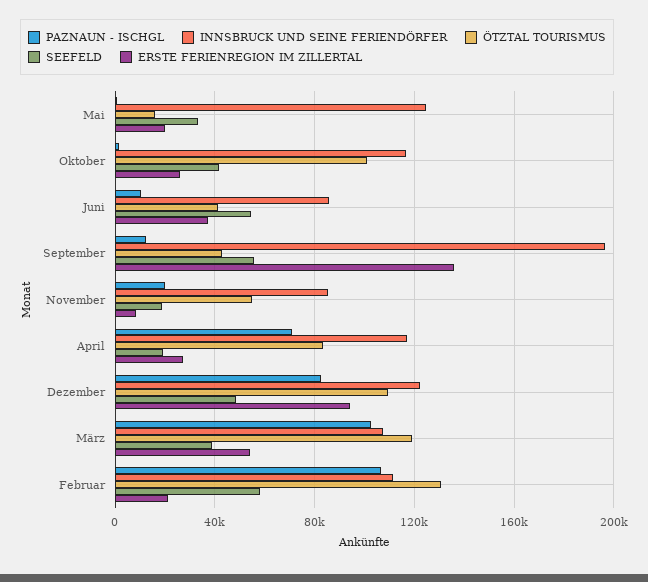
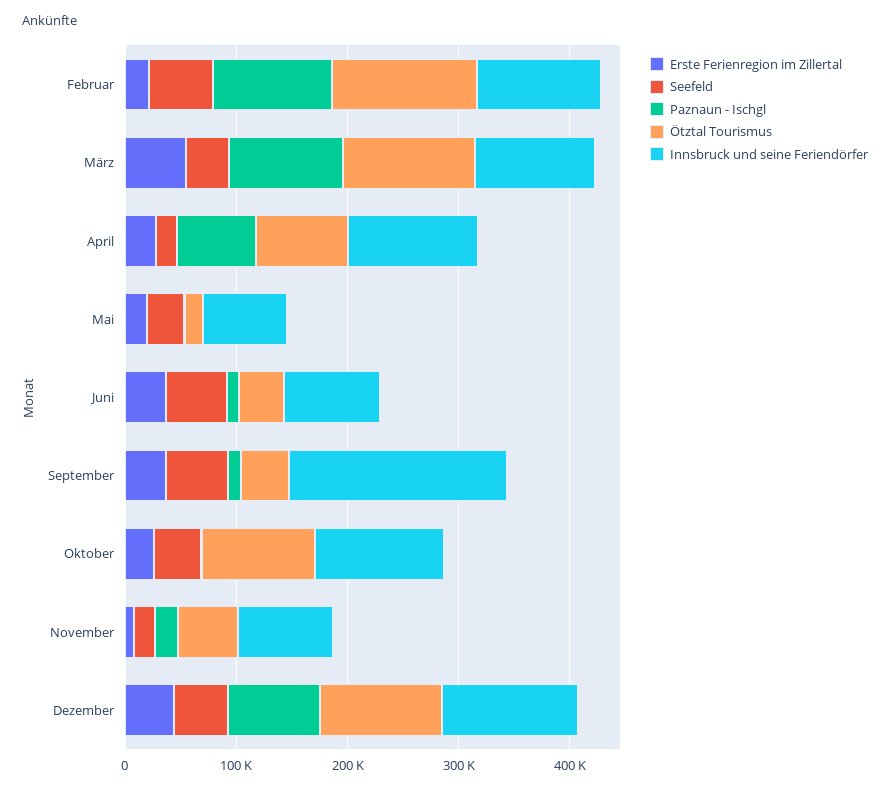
INNSBRUCK UND SEINE FERIENDÖRFER, Mai: 125000 -> 80000
ERSTE FERIENREGION IM ZILLERTAL, September: 135000 -> 40000
ERSTE FERIENREGION IM ZILLERTAL, Dezember: 95000 -> 40000

